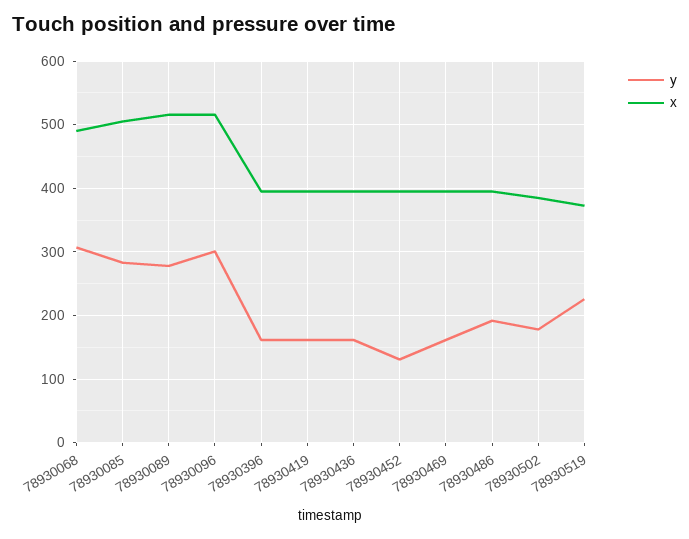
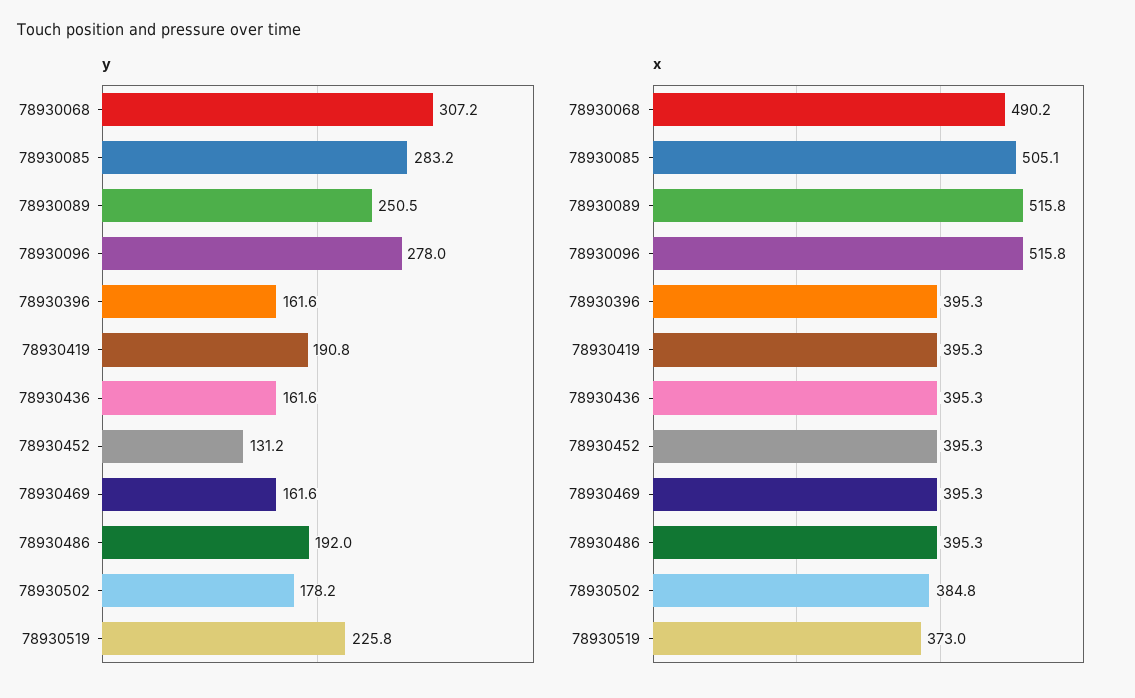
y, 78930089: 280 -> 250.5
y, 78930096: 300 -> 278
y, 78930419: 160 -> 190.8

